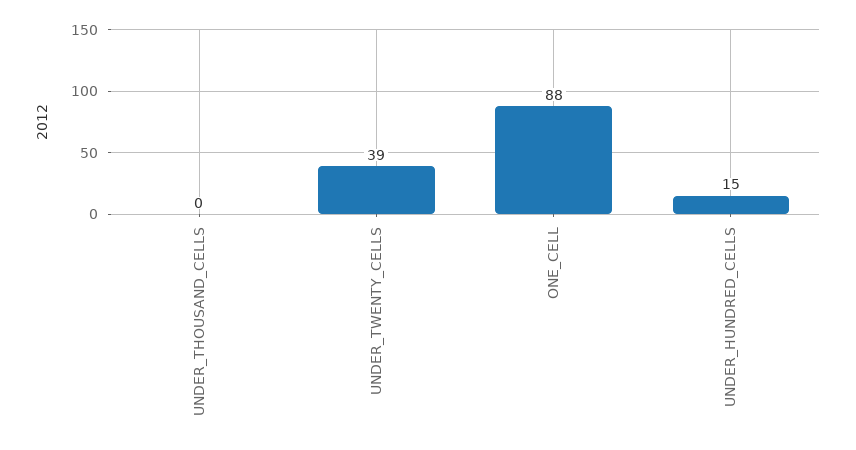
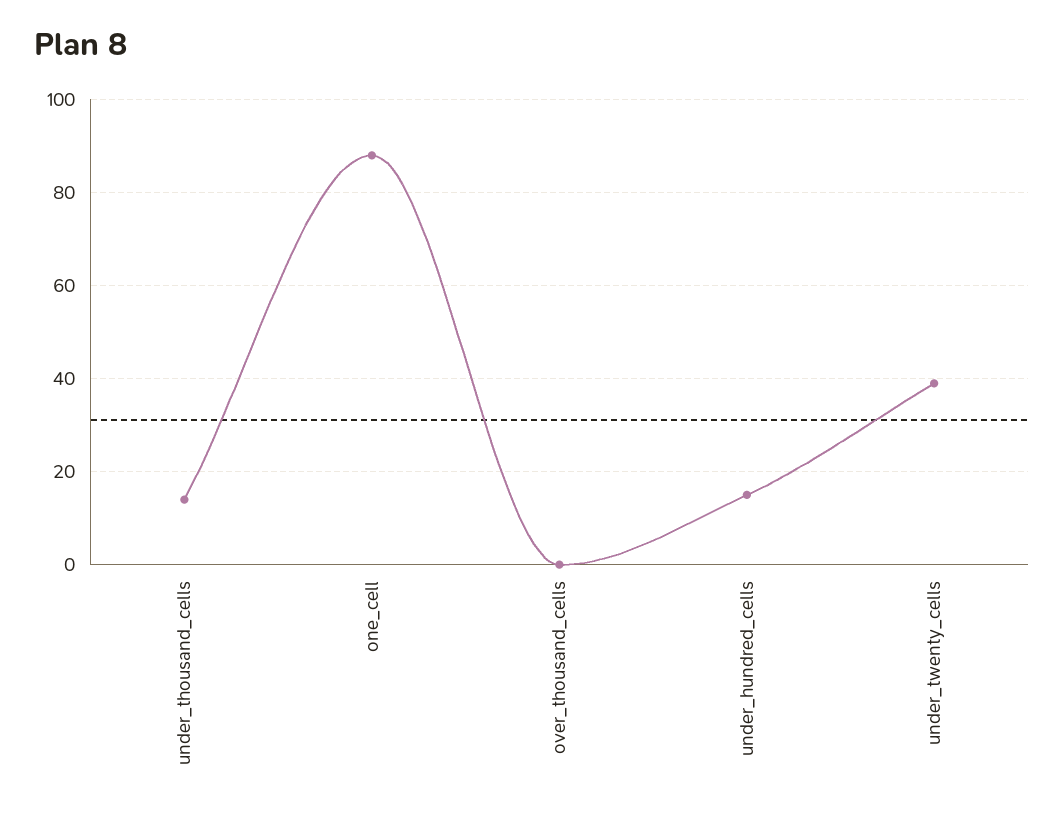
UNDER_THOUSAND_CELLS: 0 -> 15
over_thousand_cells: none -> 0

